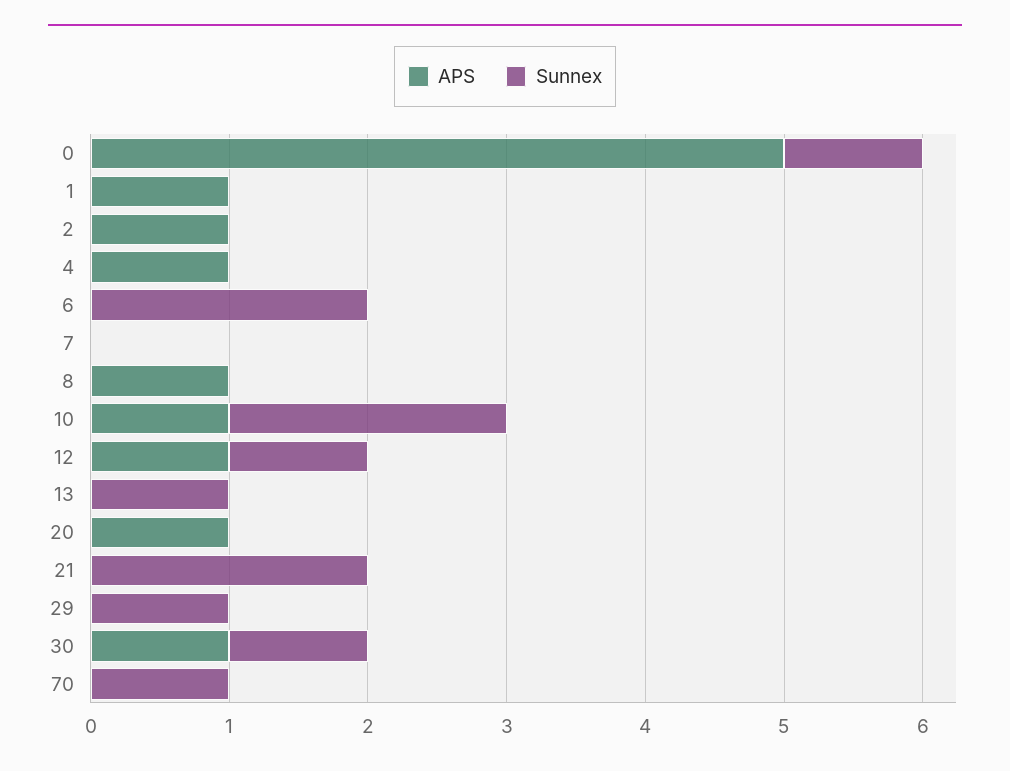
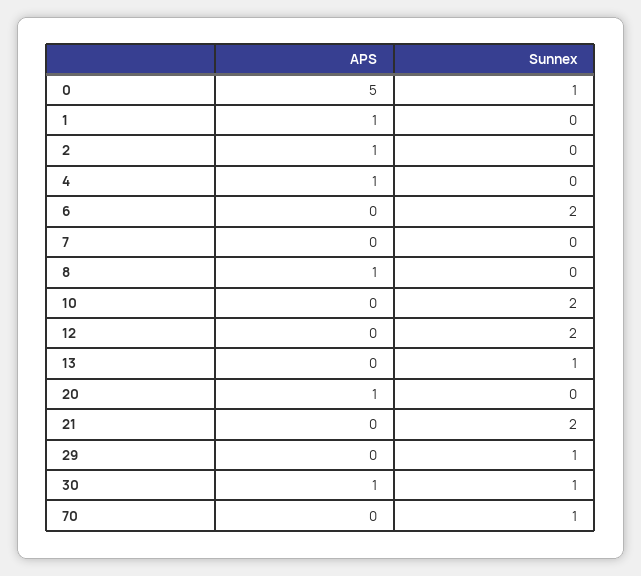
APS, 10: 1 -> 0
APS, 12: 1 -> 0
Sunnex, 12: 1 -> 2

